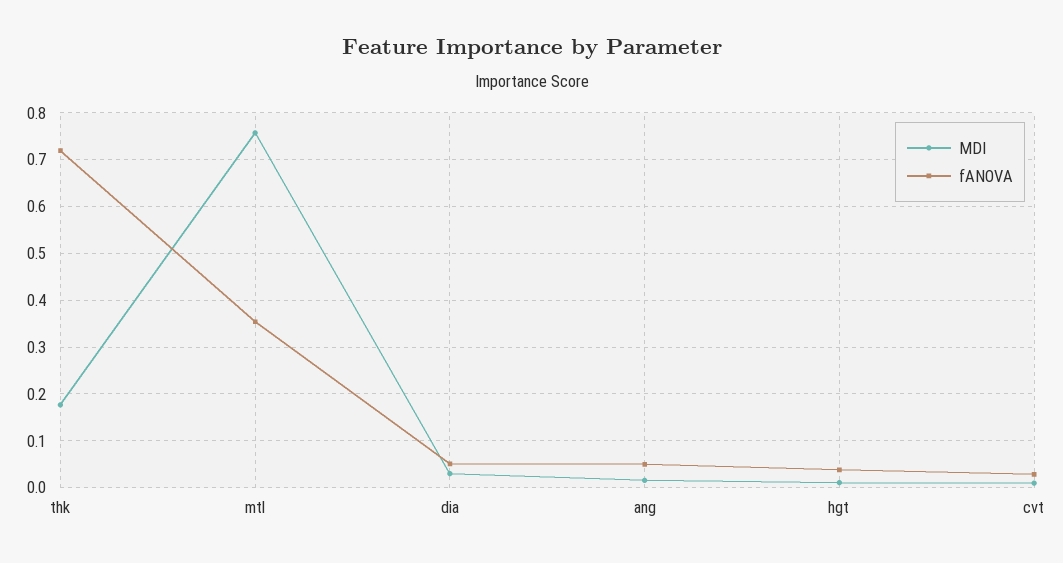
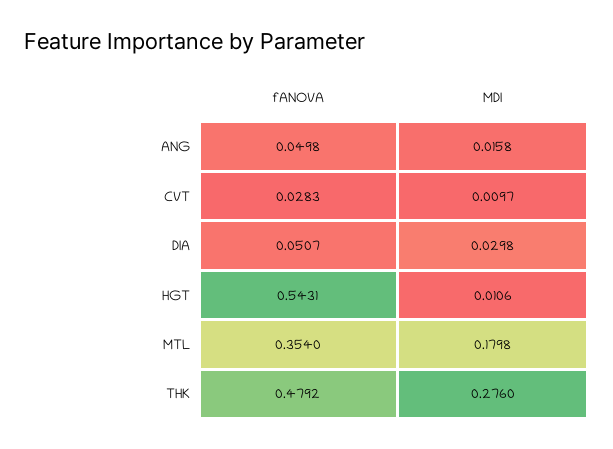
MDI, thk: 0.18 -> 0.276
fANOVA, thk: 0.72 -> 0.4792
MDI, mtl: 0.76 -> 0.1798
fANOVA, hgt: 0.04 -> 0.5431

